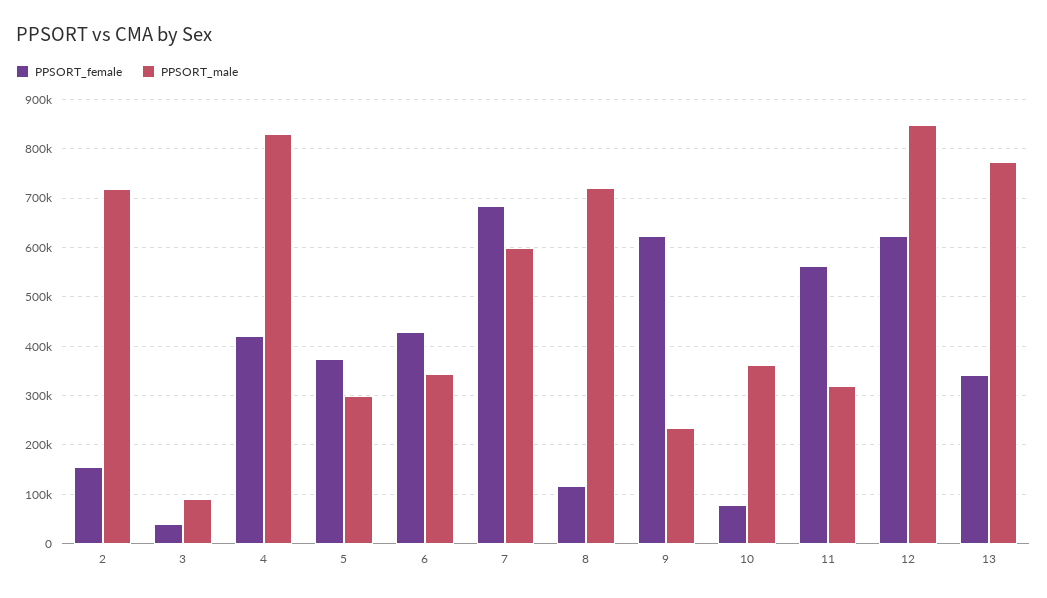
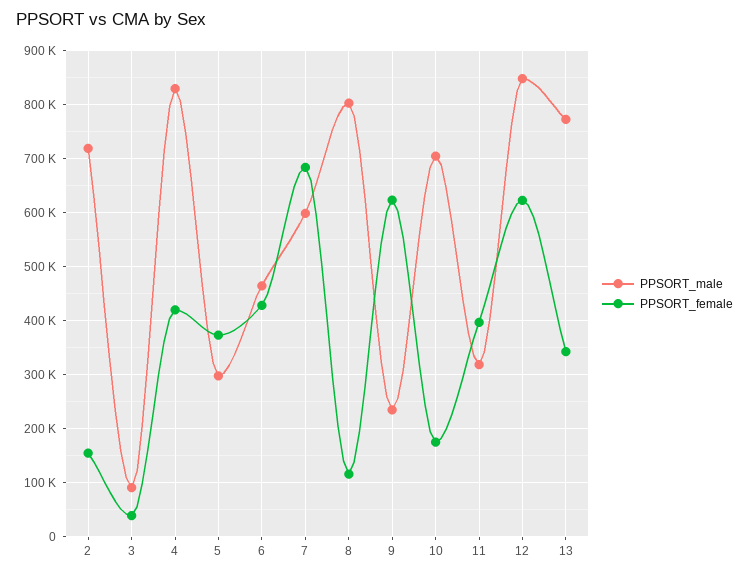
PPSORT_male, 6: 340000 -> 460000
PPSORT_male, 8: 720000 -> 800000
PPSORT_female, 10: 80000 -> 180000
PPSORT_male, 10: 360000 -> 700000
PPSORT_female, 11: 560000 -> 400000

